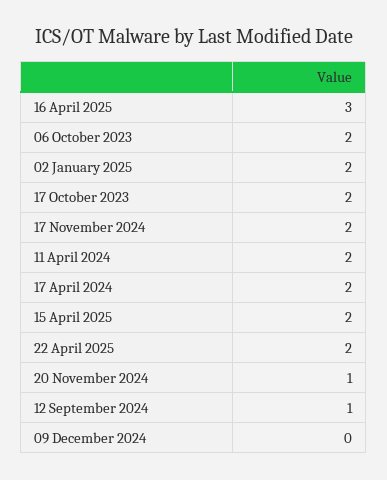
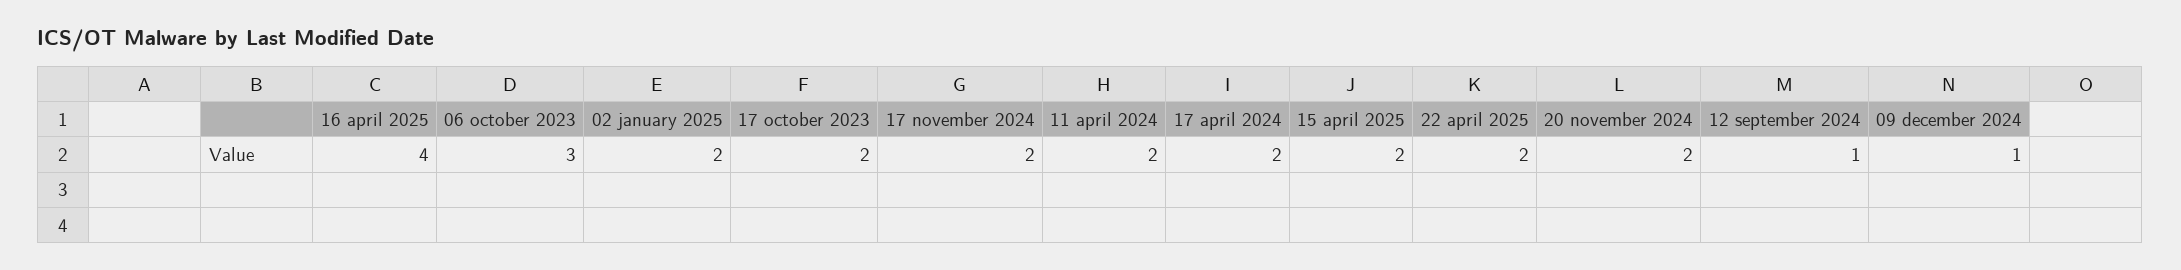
16 April 2025: 3 -> 4
06 October 2023: 2 -> 3
20 November 2024: 1 -> 2
09 December 2024: 0 -> 1

